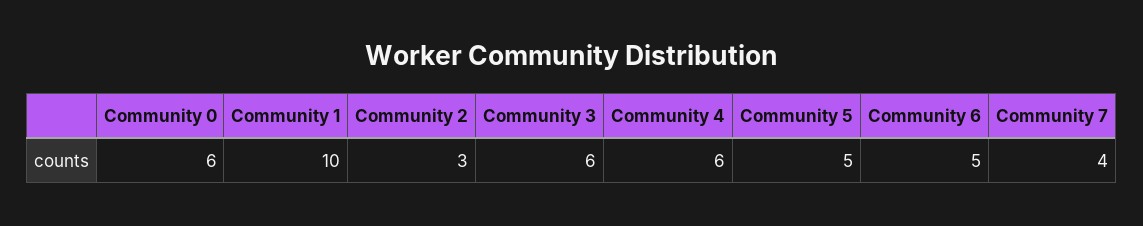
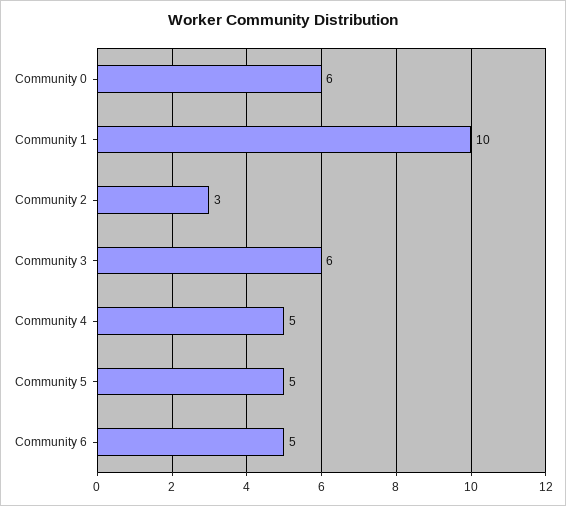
Community 4: 6 -> 5
Community 7: 4 -> none

